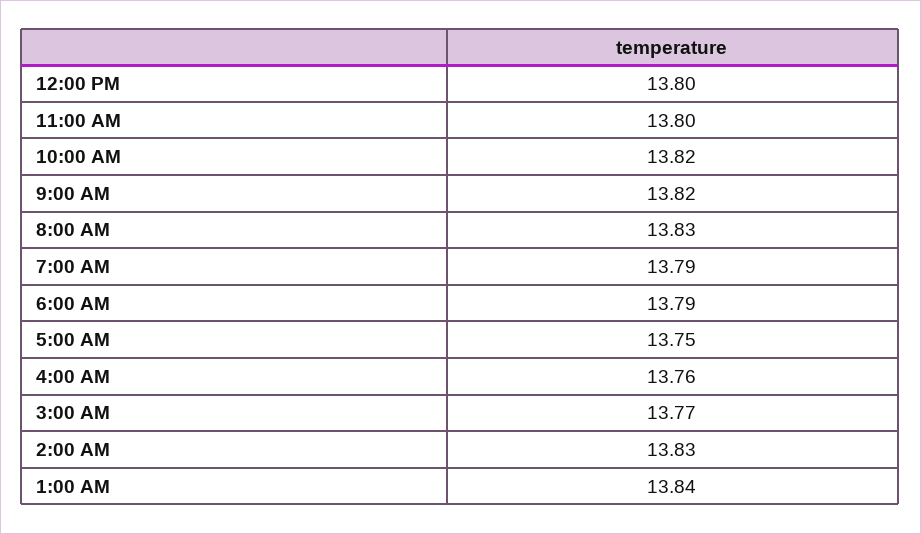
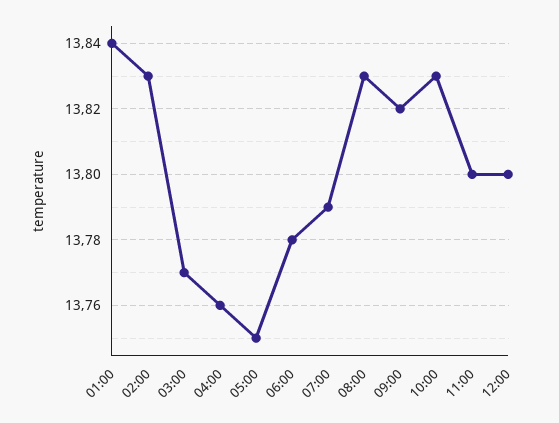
10:00 AM: 13.82 -> 13.83
6:00 AM: 13.79 -> 13.78

